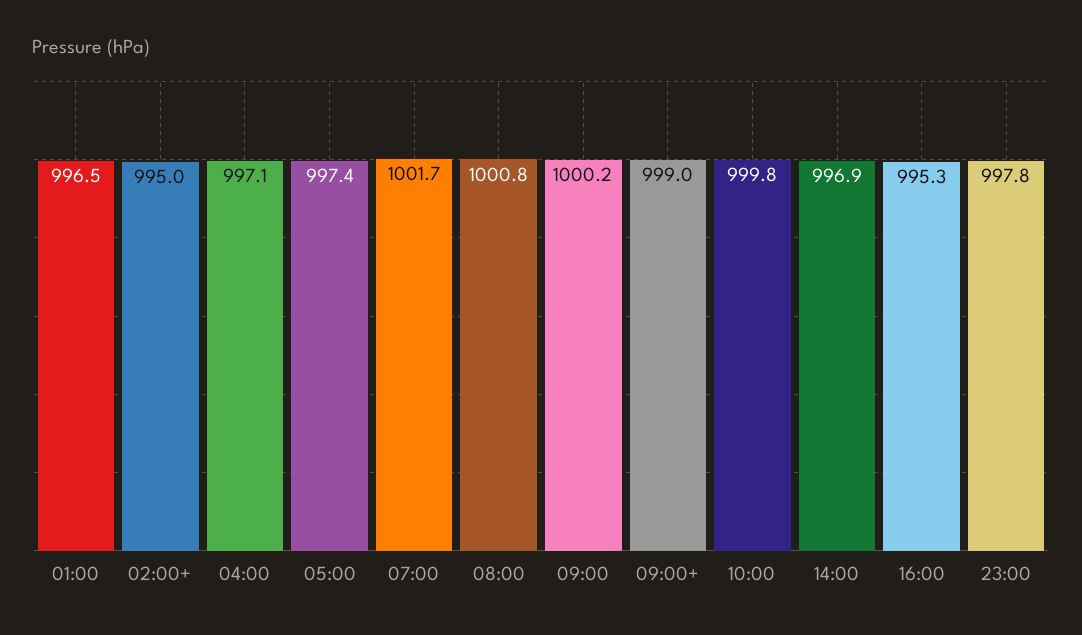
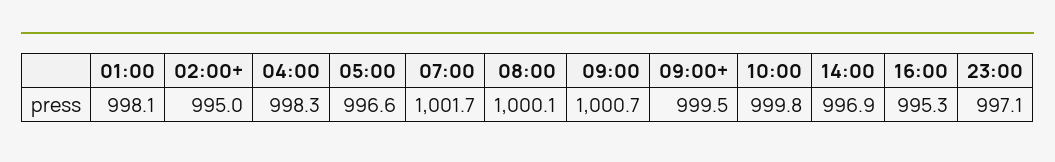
01:00: 996.5 -> 998.1
04:00: 997.1 -> 998.3
05:00: 997.4 -> 996.6
08:00: 1000.8 -> 1000.1
09:00: 1000.2 -> 1000.7
09:00+: 999 -> 999.5
23:00: 997.8 -> 997.1

